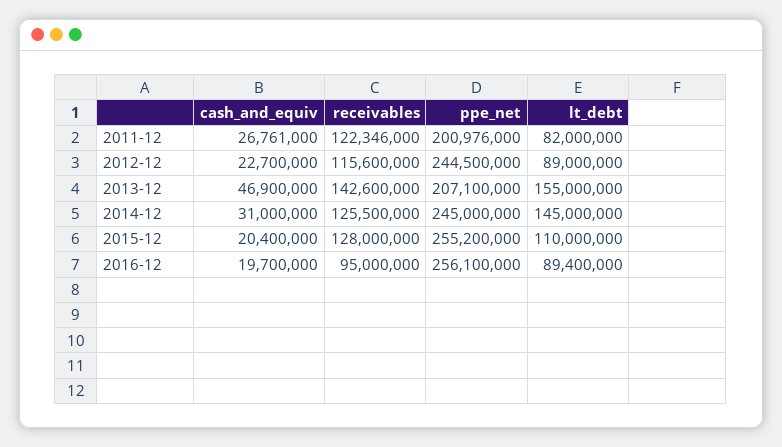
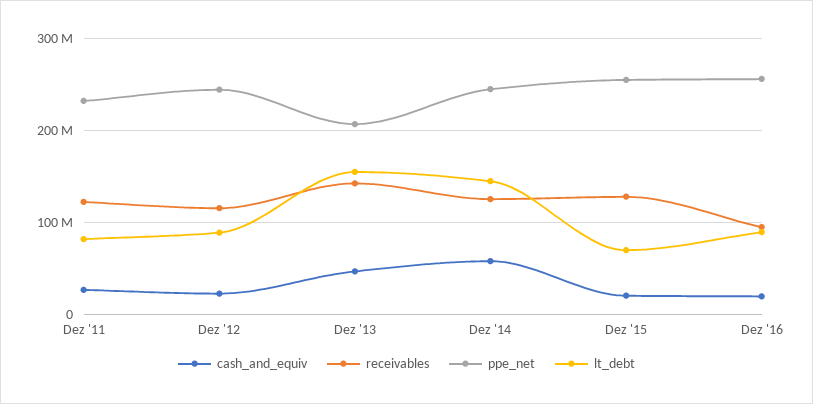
ppe_net, 2011-12: 200976000 -> 230000000
cash_and_equiv, 2014-12: 31000000 -> 60000000
lt_debt, 2015-12: 110000000 -> 70000000

